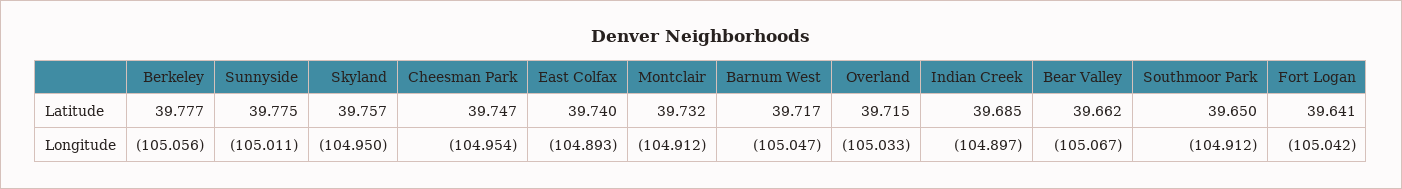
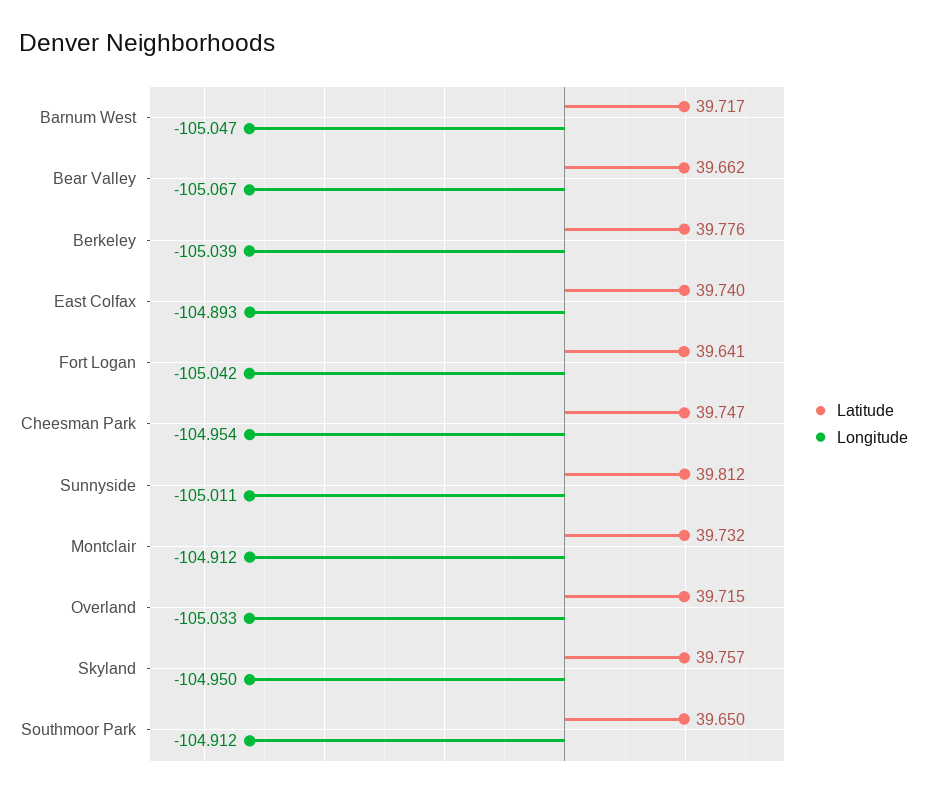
Latitude, Berkeley: 39.777 -> 39.776
Latitude, Sunnyside: 39.775 -> 39.812
Latitude, Indian Creek: 39.685 -> none
Longitude, Berkeley: -105.056 -> -105.039
Longitude, Indian Creek: -104.897 -> none

